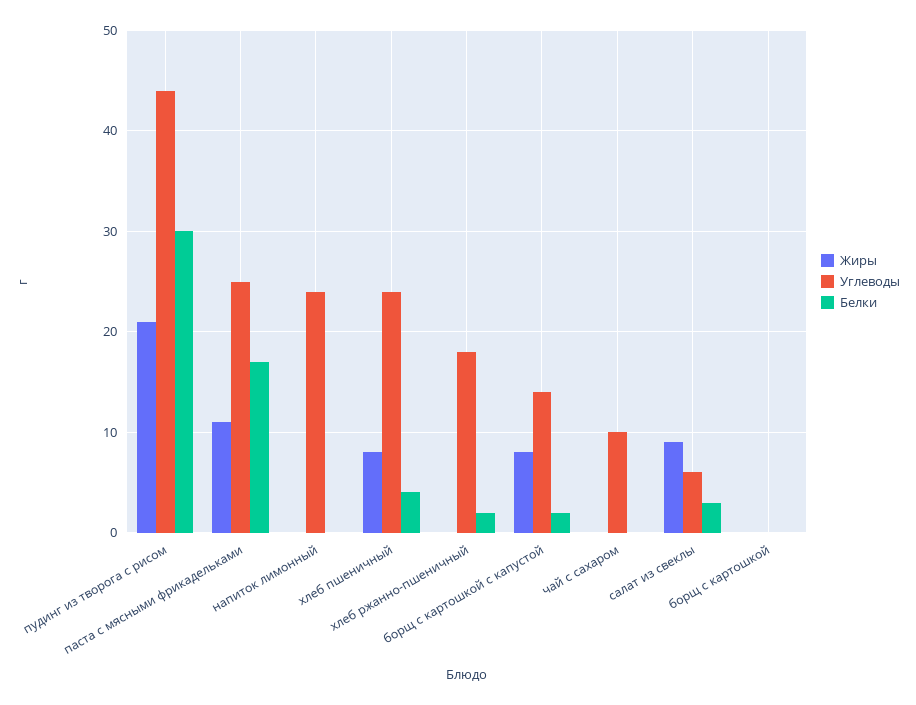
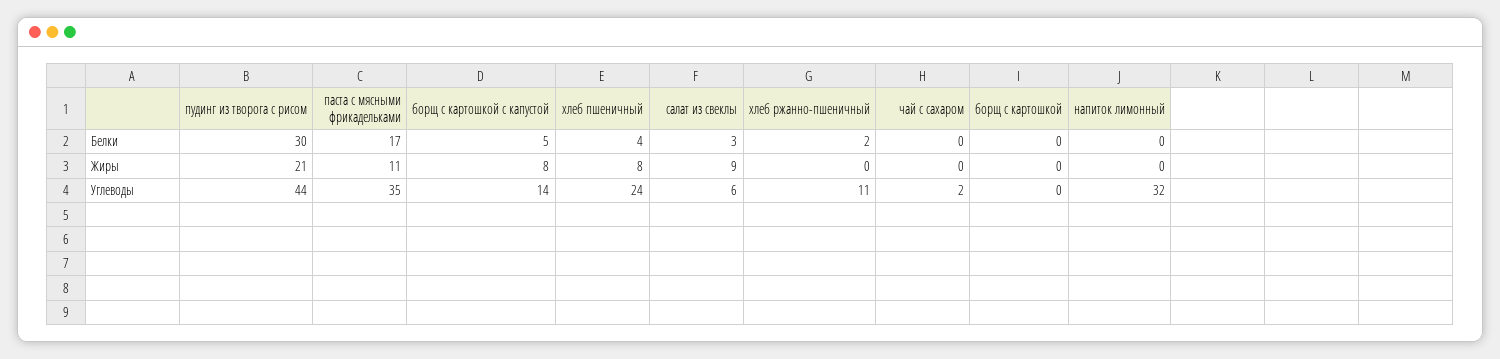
Углеводы, паста с мясными фрикадельками: 25 -> 35
Углеводы, напиток лимонный: 24 -> 32
Углеводы, хлеб ржанно-пшеничный: 18 -> 11
Белки, борщ с картошкой с капустой: 2 -> 5
Углеводы, чай с сахаром: 10 -> 2

